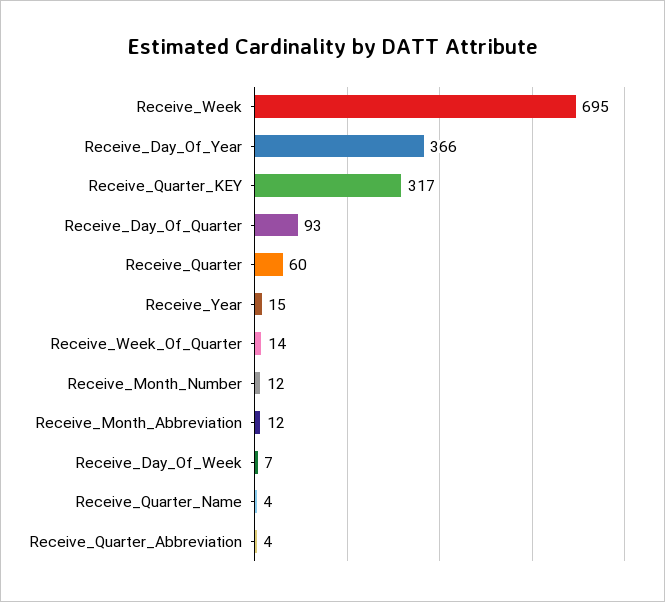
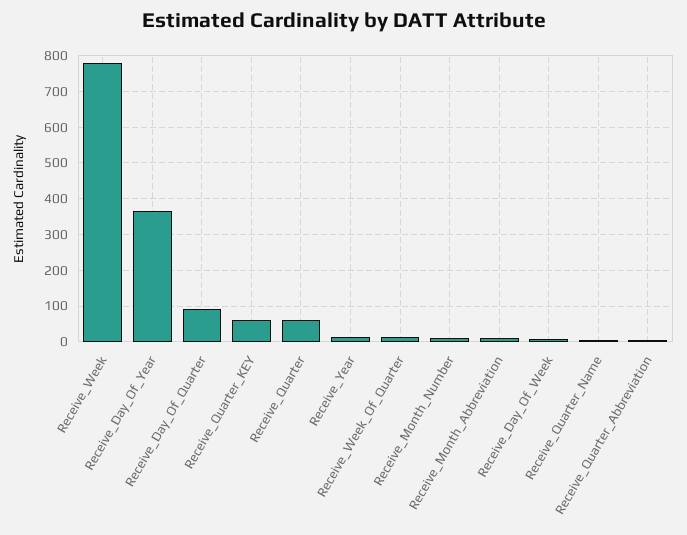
Receive_Week: 695 -> 780
Receive_Quarter_KEY: 317 -> 60

